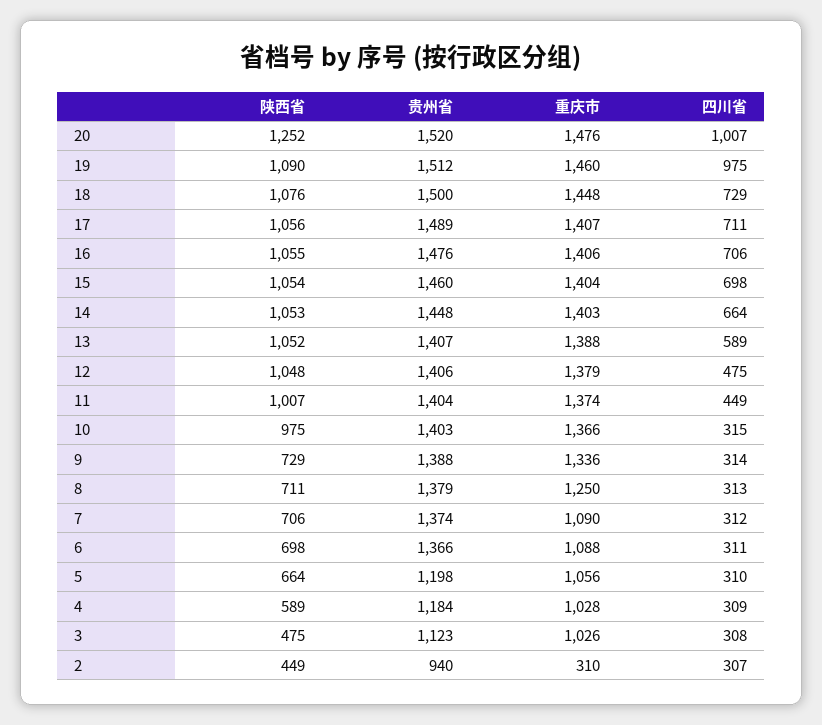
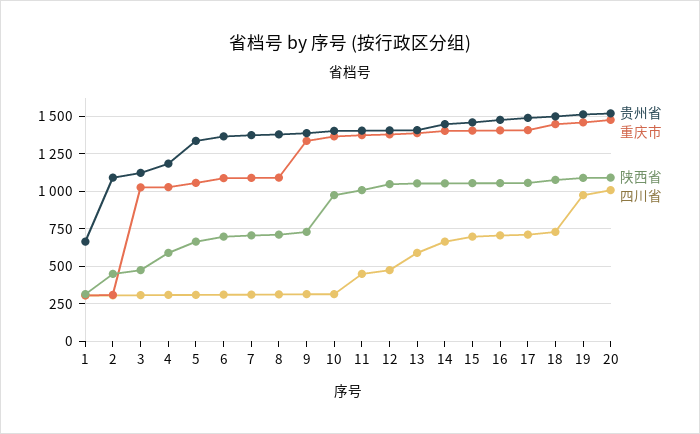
陕西省, 20: 1252 -> 1100
重庆市, 8: 1250 -> 1100
贵州省, 5: 1198 -> 1350
贵州省, 2: 940 -> 1100
贵州省, 1: none -> 650
重庆市, 1: none -> 300
陕西省, 1: none -> 300
四川省, 1: none -> 300

